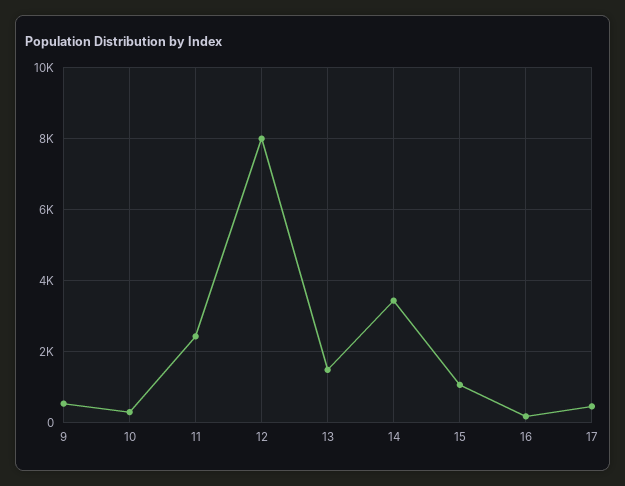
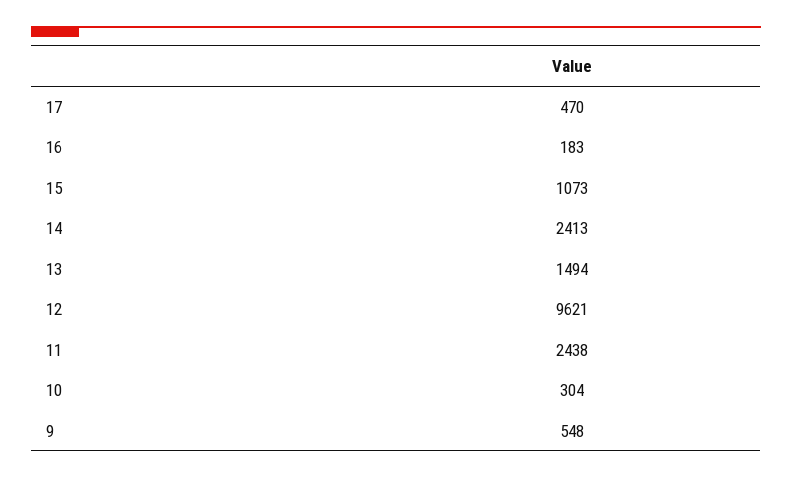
12: 8000 -> 9621
14: 3400 -> 2413

